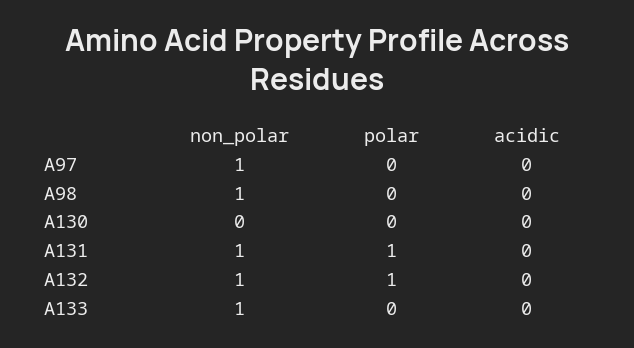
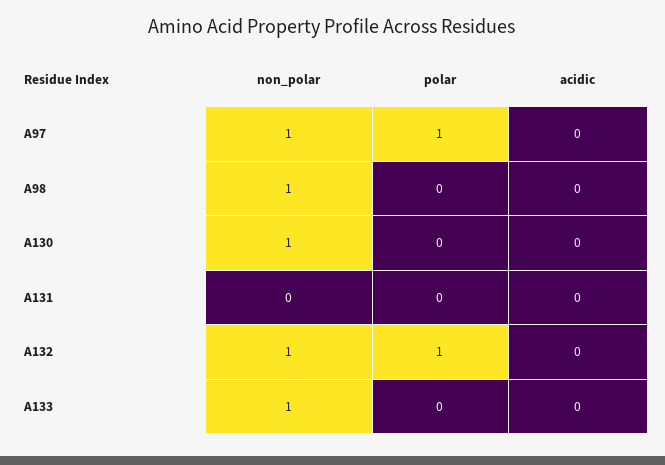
polar, A97: 0 -> 1
non_polar, A130: 0 -> 1
non_polar, A131: 1 -> 0
polar, A131: 1 -> 0

